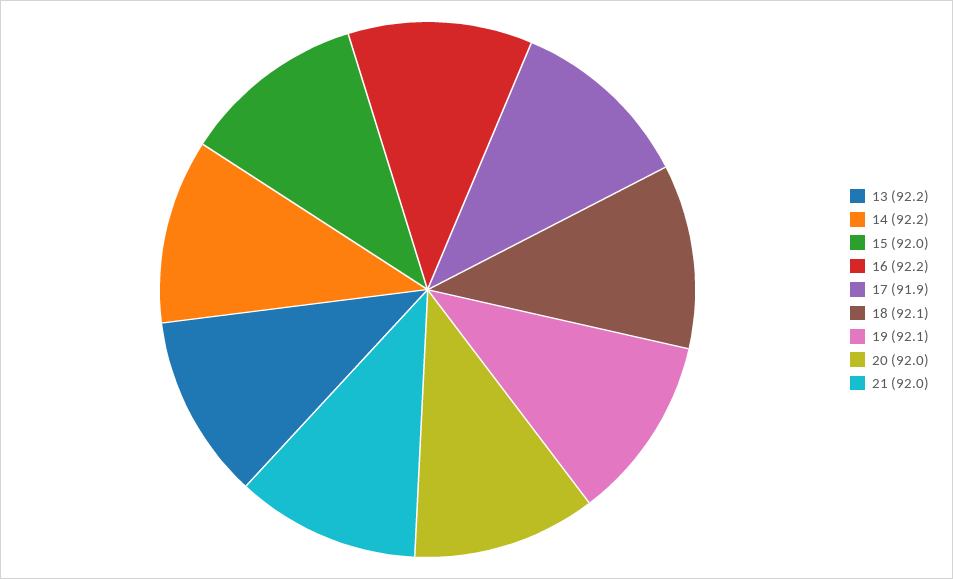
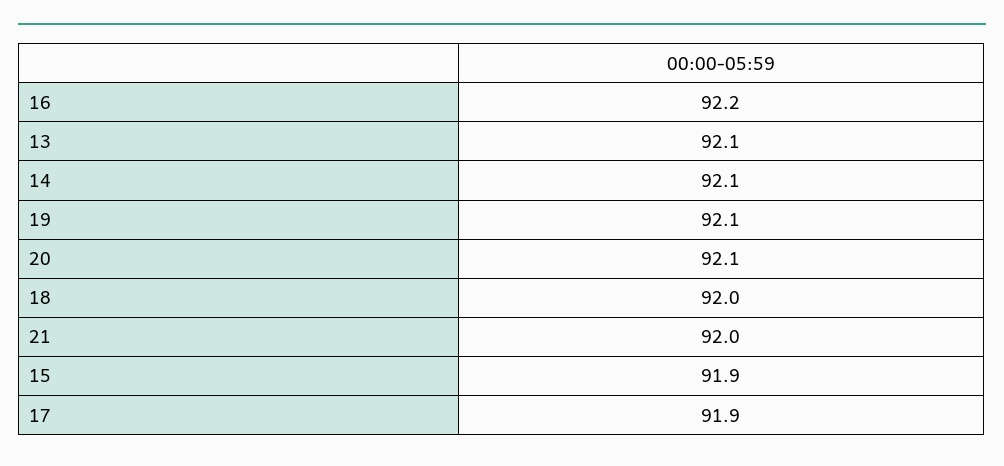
13: 92.2 -> 92.1
14: 92.2 -> 92.1
15: 92 -> 91.9
18: 92.1 -> 92
20: 92 -> 92.1

